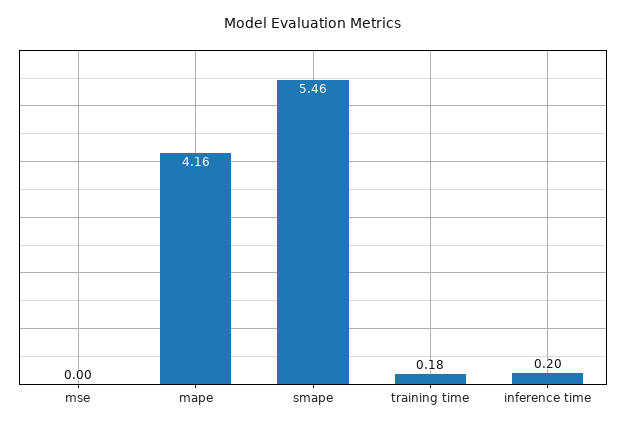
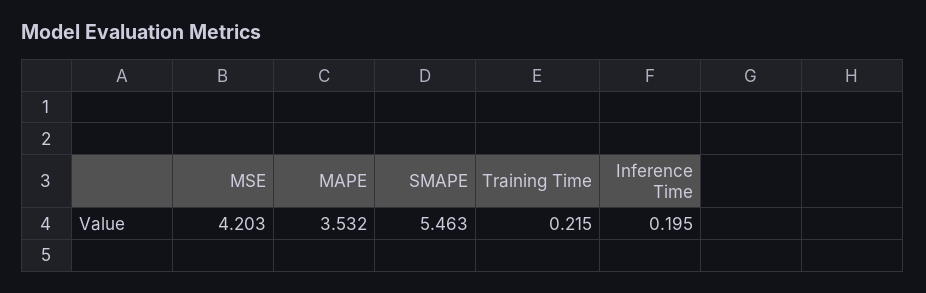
mse: 0 -> 4.203
mape: 4.16 -> 3.532
training time: 0.18 -> 0.215

